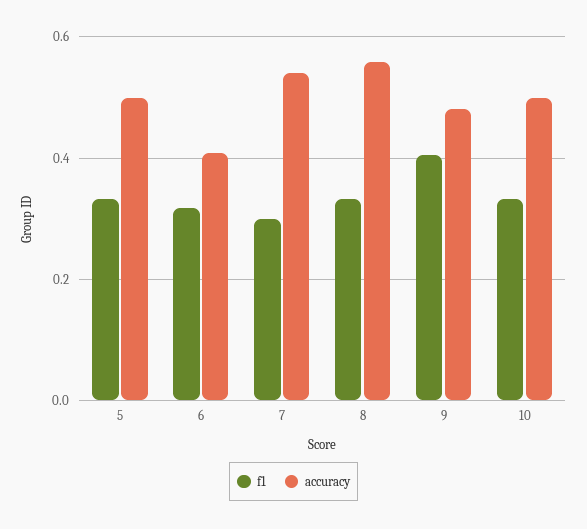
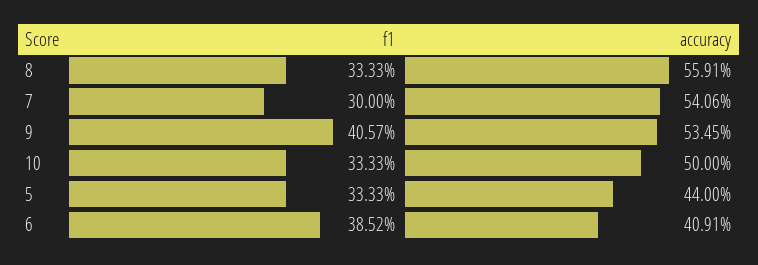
accuracy, 5: 0.5 -> 0.44
f1, 6: 0.32 -> 0.3852
accuracy, 9: 0.48 -> 0.5345

